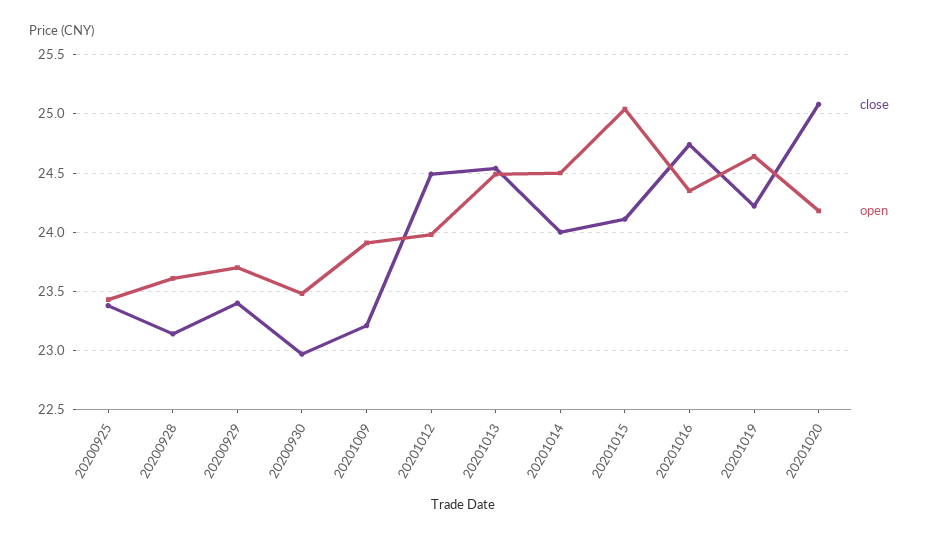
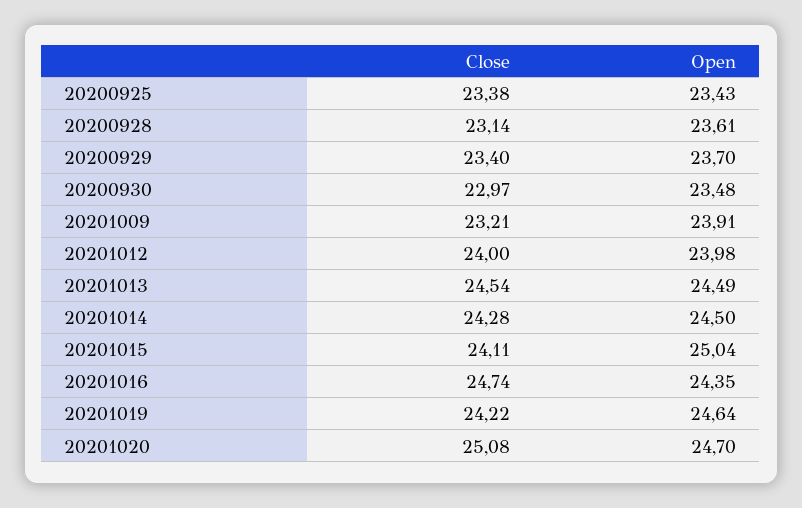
close, 20201012: 24.5 -> 24
close, 20201014: 24 -> 24.28
open, 20201020: 24.2 -> 24.7

